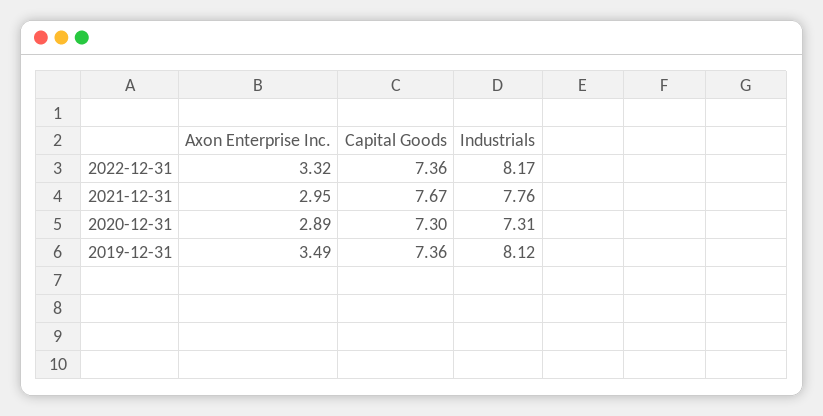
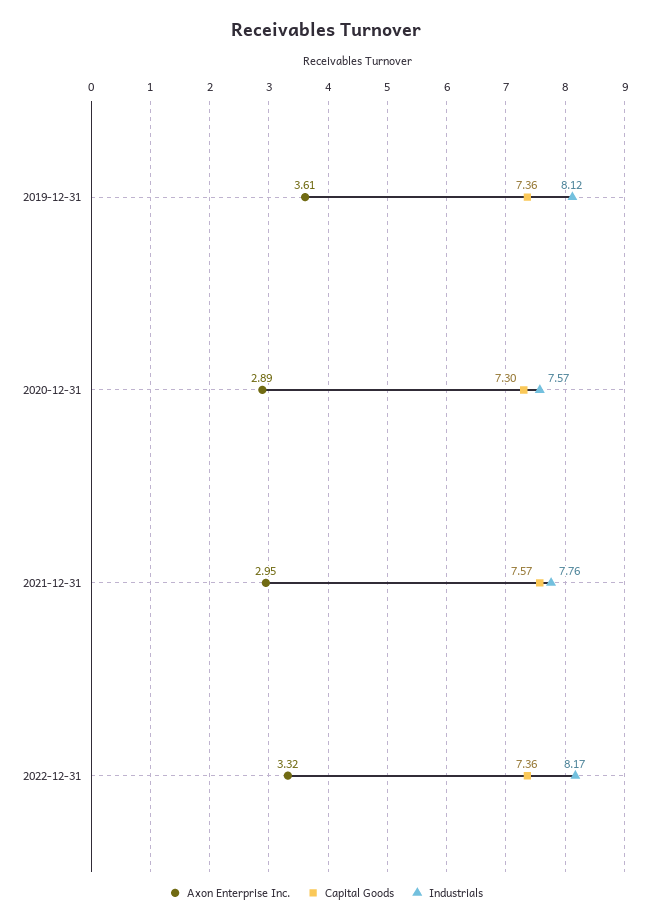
Capital Goods, 2021-12-31: 7.67 -> 7.57
Industrials, 2020-12-31: 7.31 -> 7.57
Axon Enterprise Inc., 2019-12-31: 3.49 -> 3.61

